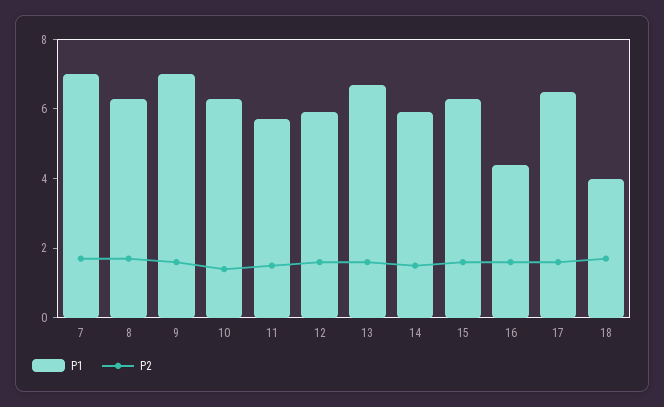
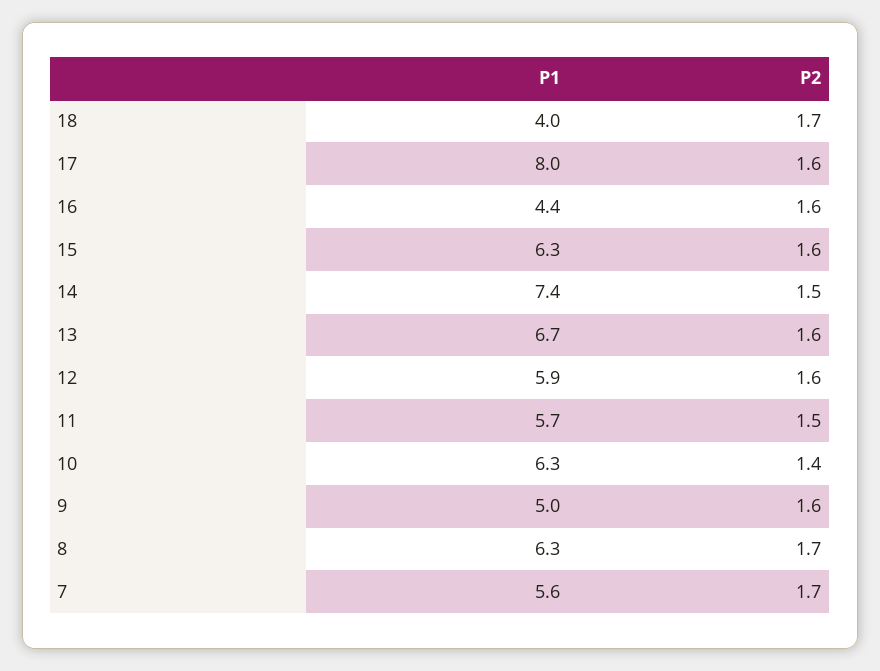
P1, 7: 7 -> 5.6
P1, 9: 7 -> 5
P1, 14: 6 -> 7.4
P1, 17: 6.5 -> 8

